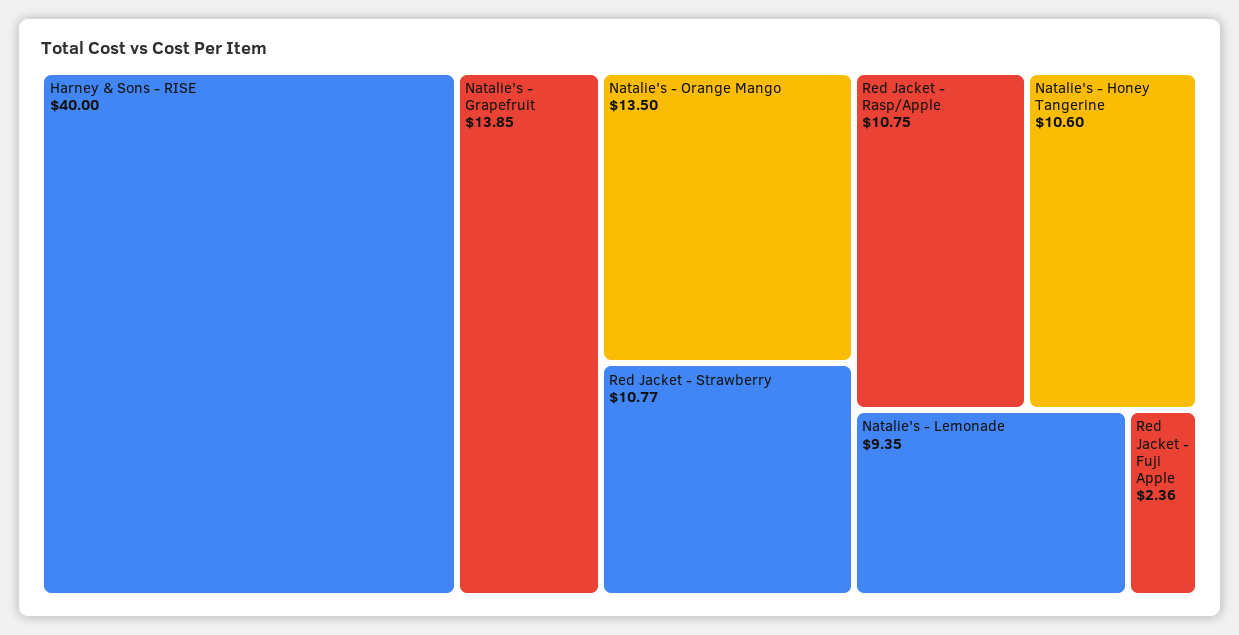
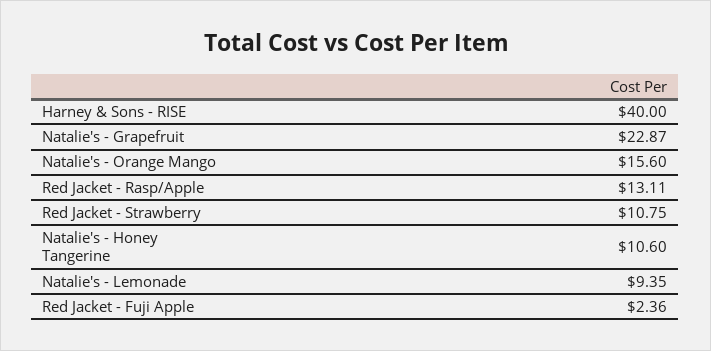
Natalie's - Grapefruit: 13.85 -> 22.87
Natalie's - Orange Mango: 13.5 -> 15.6
Red Jacket - Strawberry: 10.77 -> 10.75
Red Jacket - Rasp/Apple: 10.75 -> 13.11

